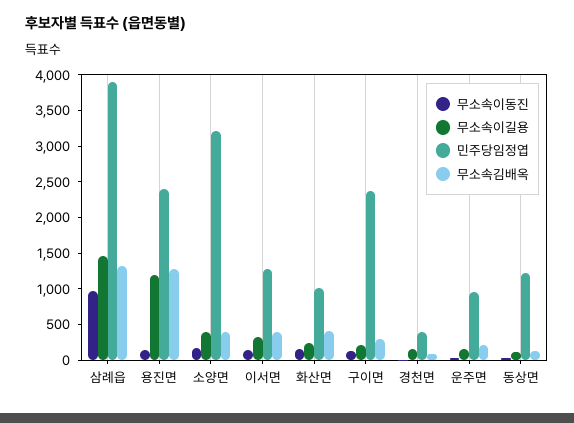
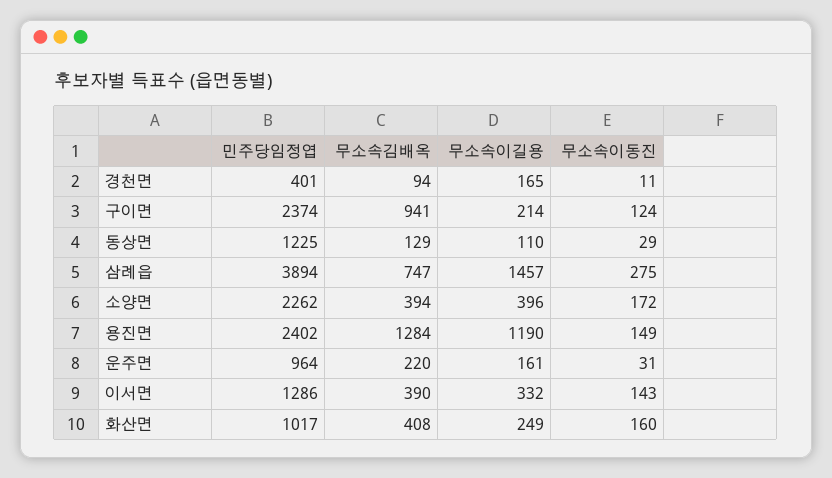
무소속이동진, 삼례읍: 1000 -> 275
무소속김배옥, 삼례읍: 1250 -> 747
민주당임정엽, 소양면: 3250 -> 2262
무소속김배옥, 구이면: 250 -> 941

